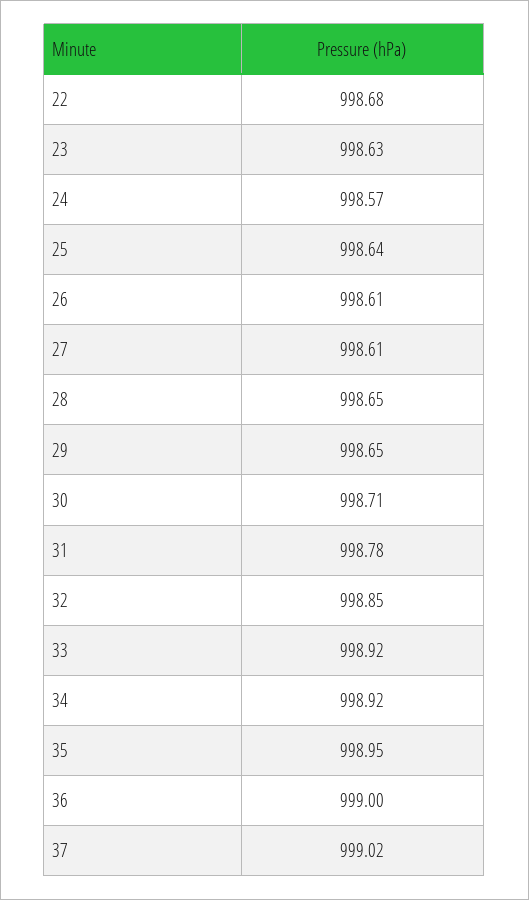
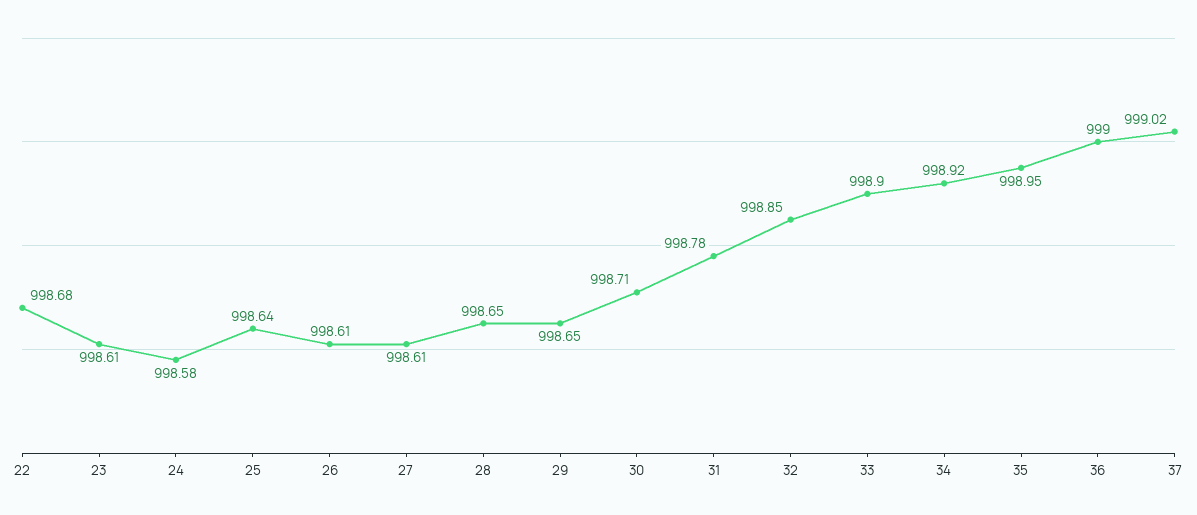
23: 998.63 -> 998.61
24: 998.57 -> 998.58
33: 998.92 -> 998.9

